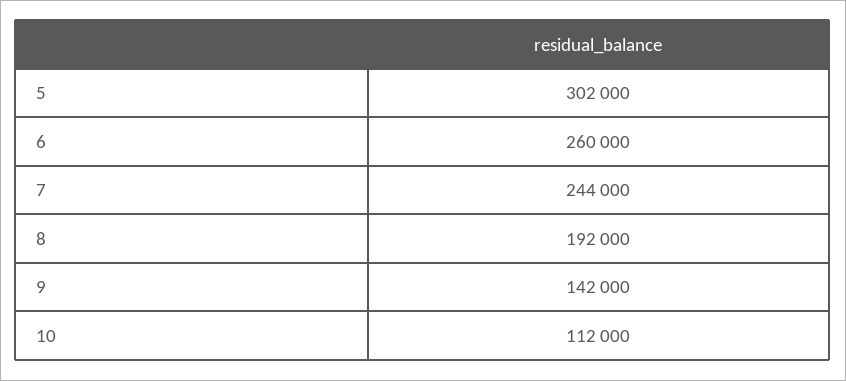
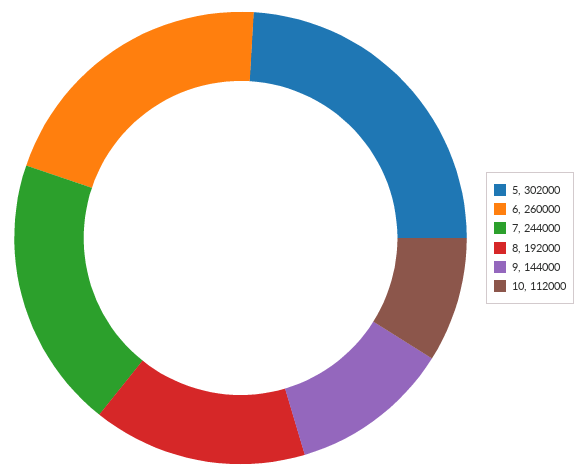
9: 142000 -> 144000

